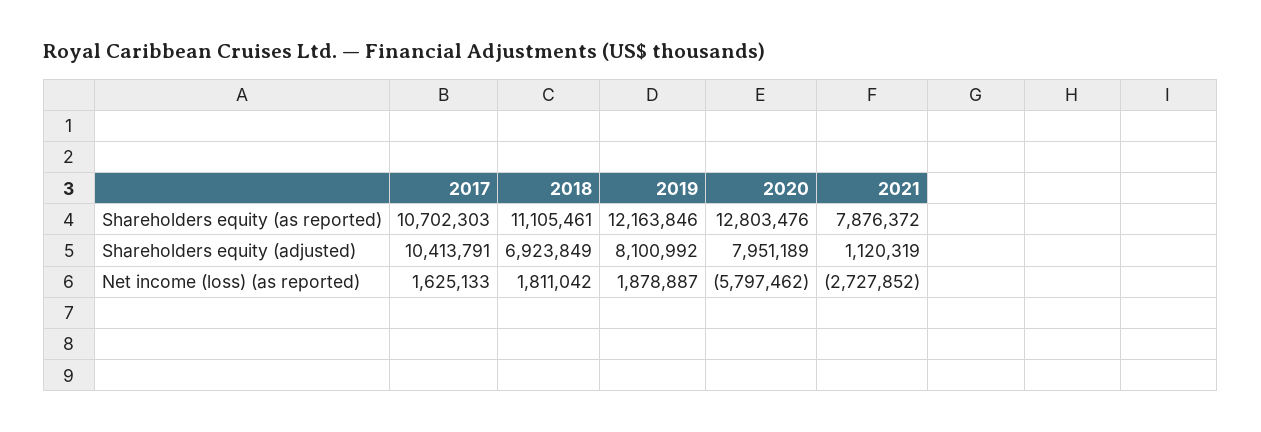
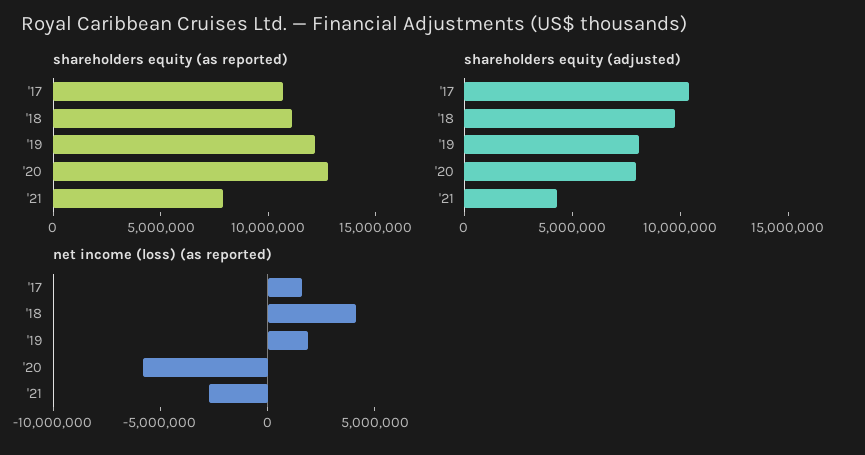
Shareholders equity (adjusted), 2018: 6923849 -> 10000000
Shareholders equity (adjusted), 2021: 1120319 -> 4000000
Net income (loss) (as reported), 2018: 1811042 -> 4000000

